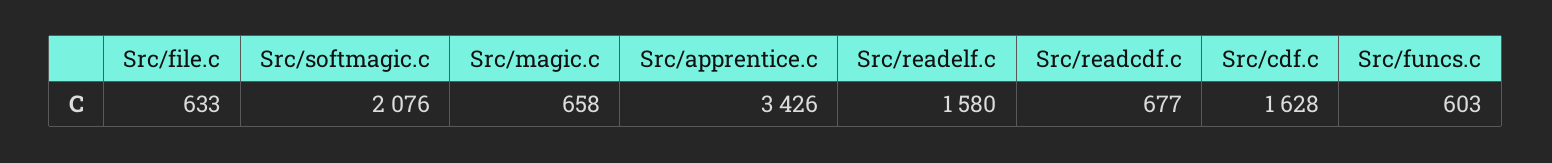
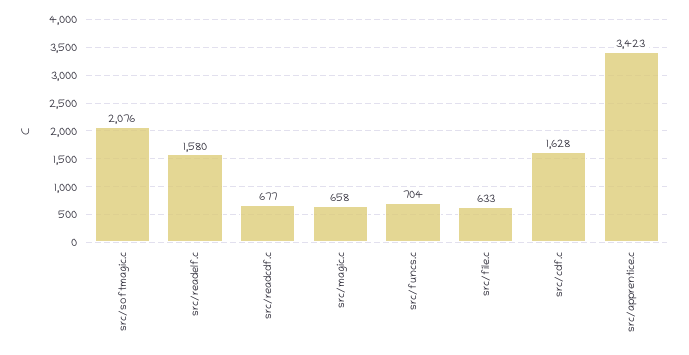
Src/apprentice.c: 3426 -> 3423
Src/funcs.c: 603 -> 704

